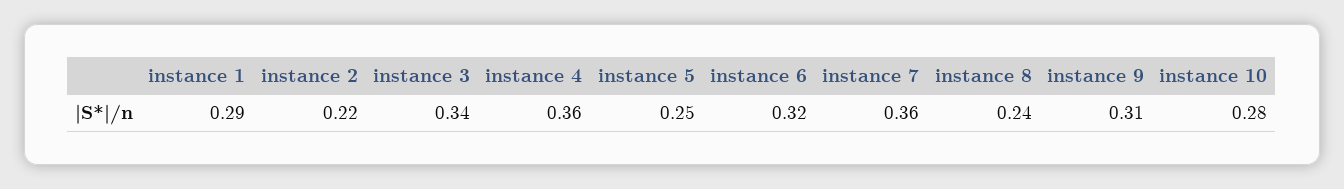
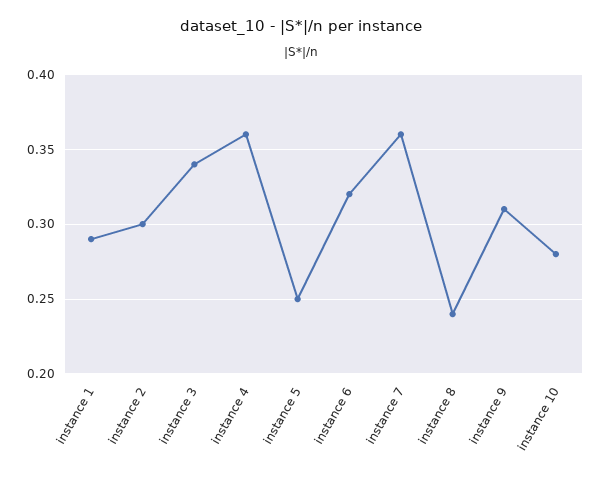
instance 2: 0.22 -> 0.3

